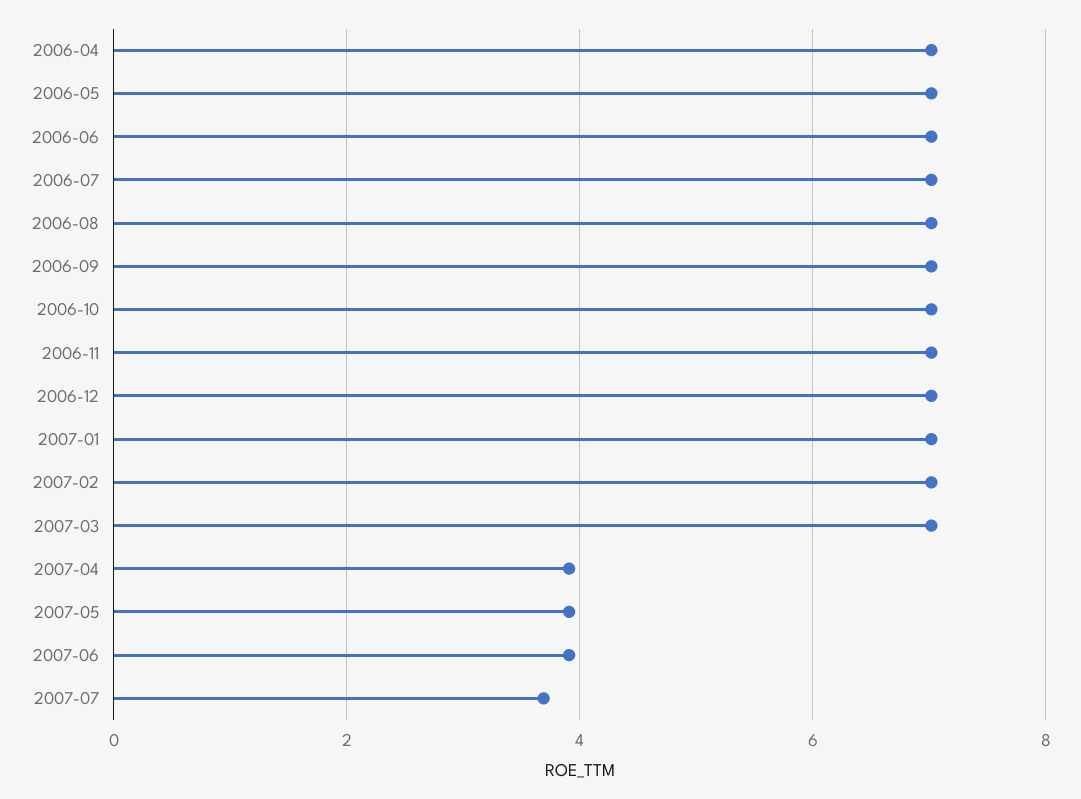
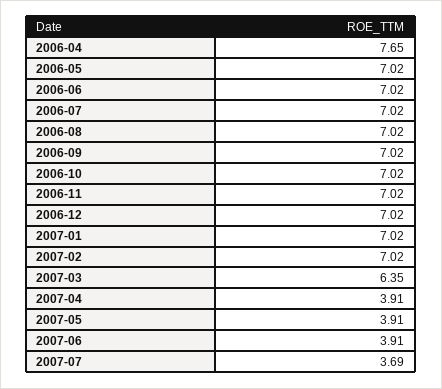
2006-04: 7 -> 7.65
2007-03: 7 -> 6.35

